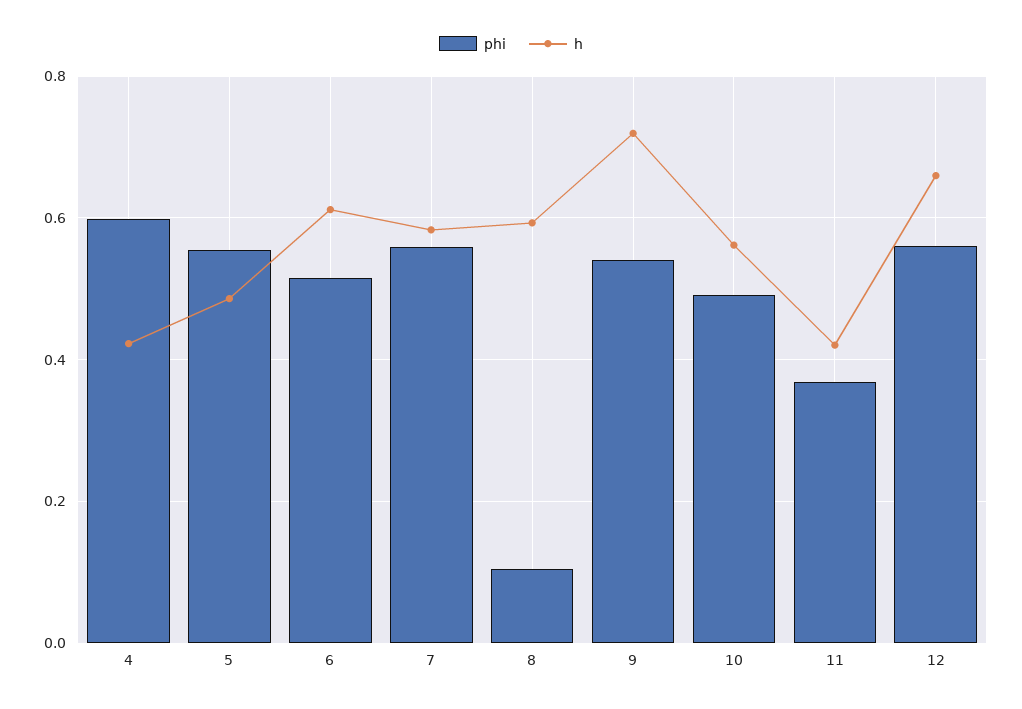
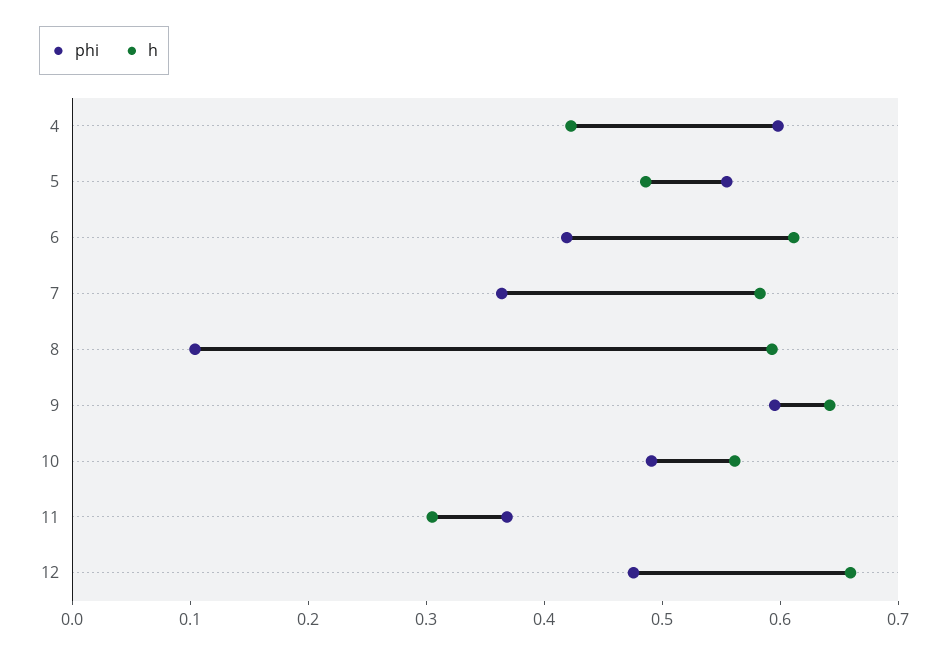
phi, 6: 0.52 -> 0.42
phi, 7: 0.56 -> 0.36
phi, 9: 0.54 -> 0.6
h, 9: 0.72 -> 0.64
h, 11: 0.42 -> 0.3
phi, 12: 0.56 -> 0.48

